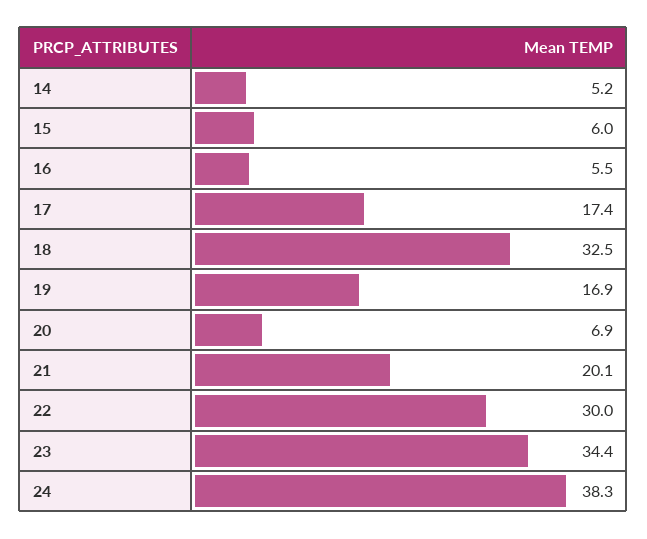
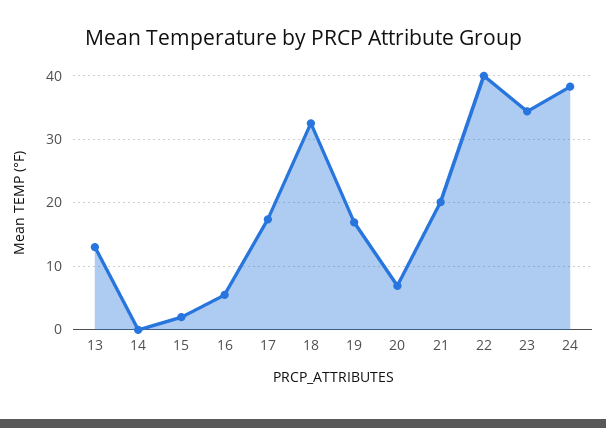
14: 5.2 -> 0
15: 6 -> 2
22: 30 -> 40
13: none -> 13

